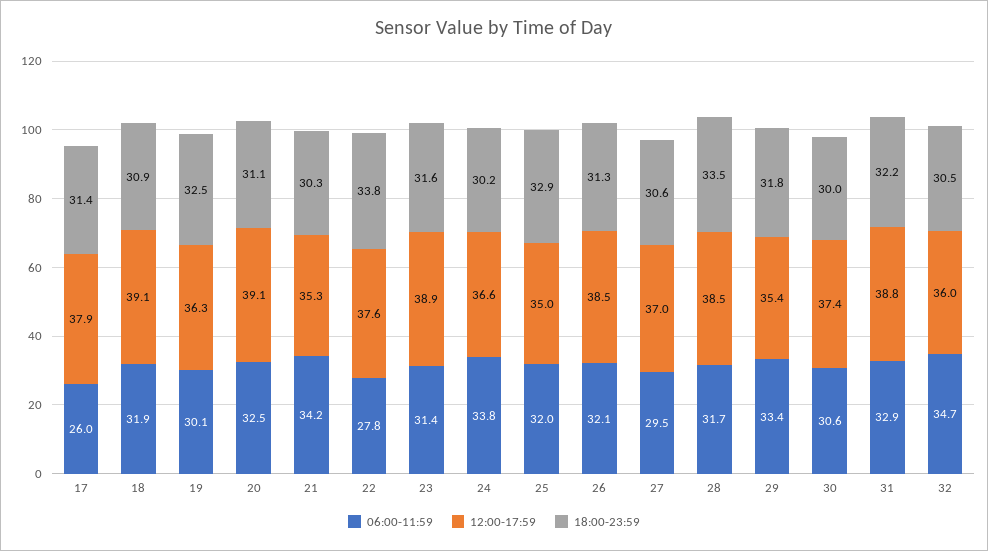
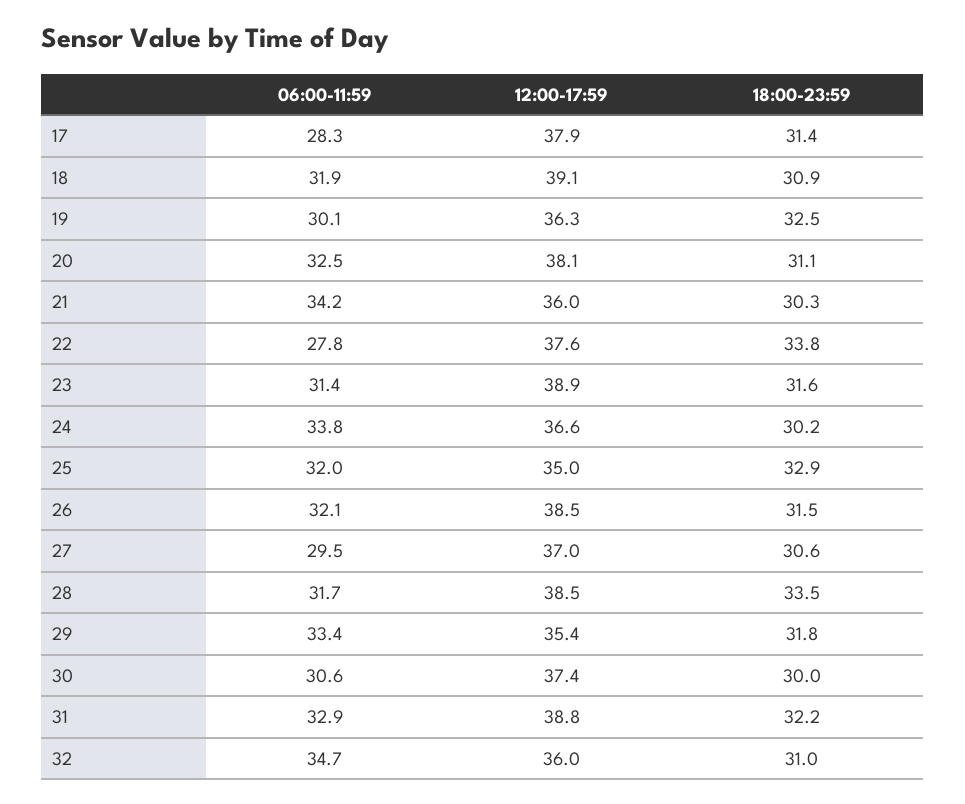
06:00-11:59, 17: 26 -> 28.3
12:00-17:59, 20: 39.1 -> 38.1
12:00-17:59, 21: 35.3 -> 36
18:00-23:59, 26: 31.3 -> 31.5
18:00-23:59, 32: 30.5 -> 31

